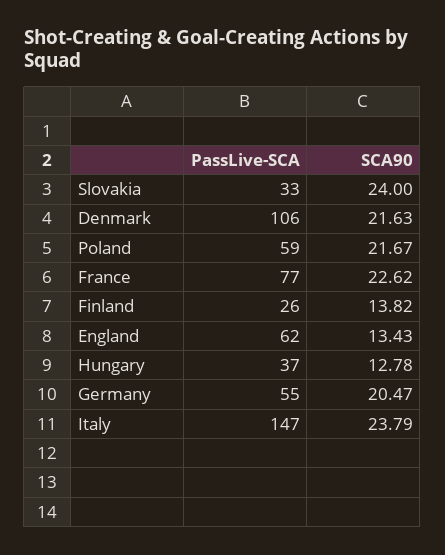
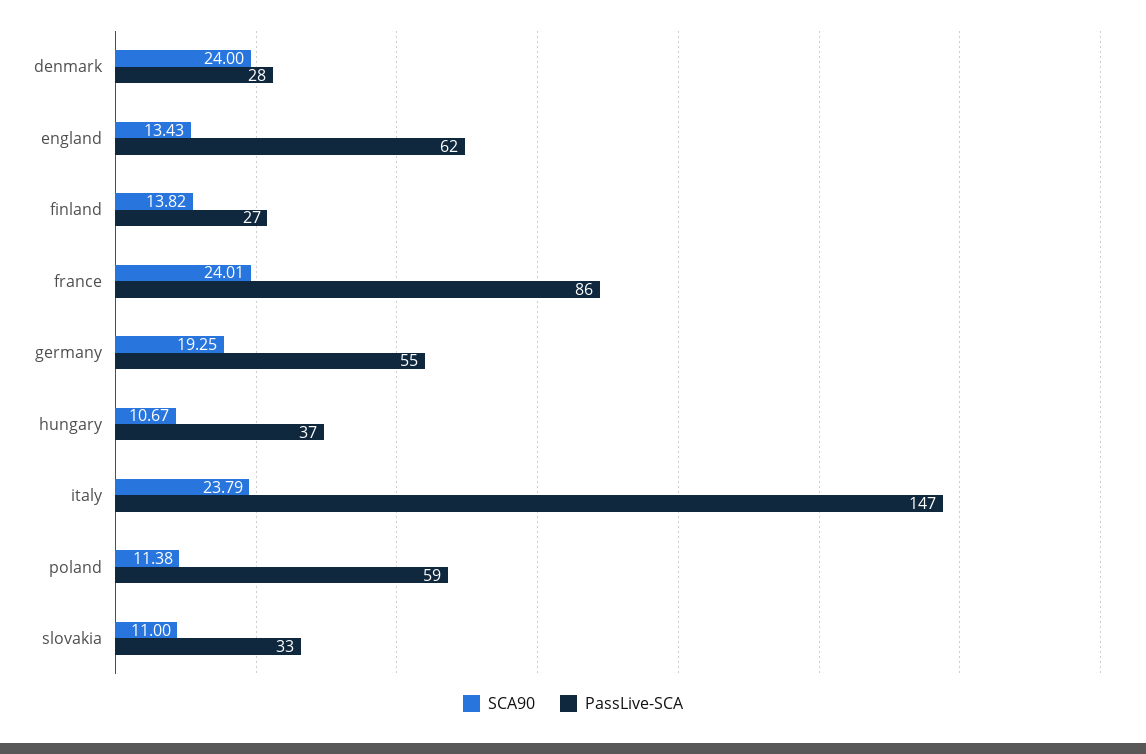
SCA90, Slovakia: 24 -> 11
PassLive-SCA, Denmark: 106 -> 28
SCA90, Denmark: 21.63 -> 24
SCA90, Poland: 21.67 -> 11.38
PassLive-SCA, France: 77 -> 86
SCA90, France: 22.62 -> 24.01
PassLive-SCA, Finland: 26 -> 27
SCA90, Hungary: 12.78 -> 10.67
SCA90, Germany: 20.47 -> 19.25

